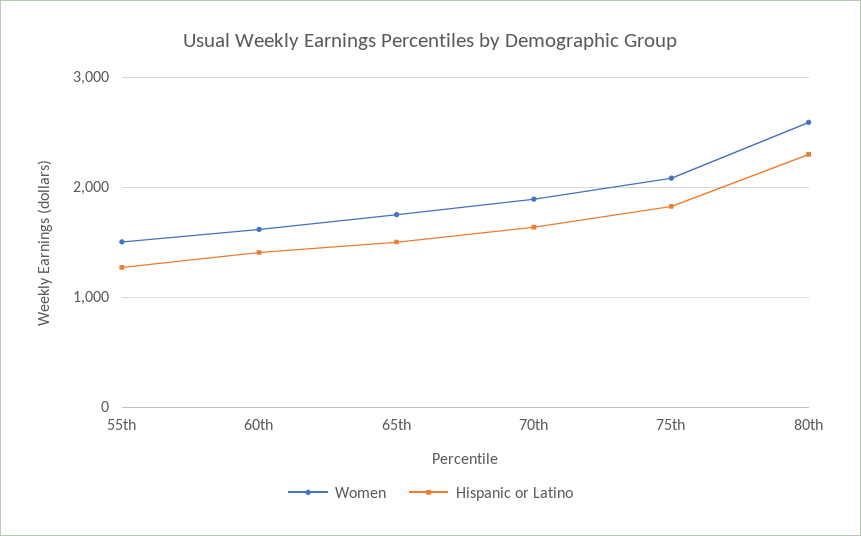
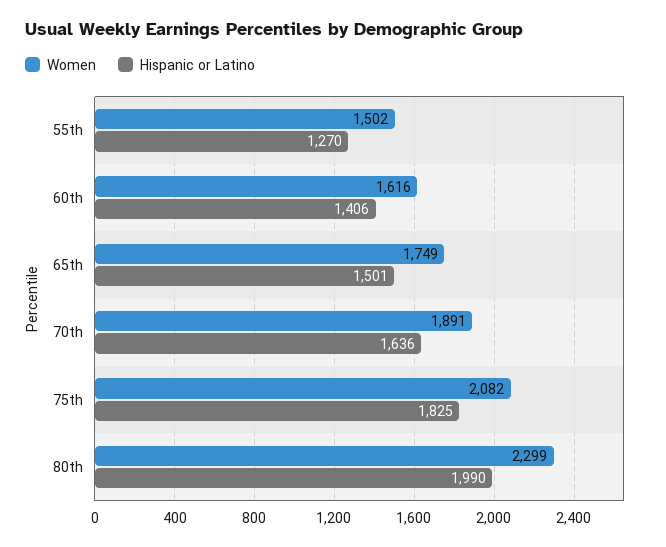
Women, 80th: 2600 -> 2299
Hispanic or Latino, 80th: 2300 -> 1990

